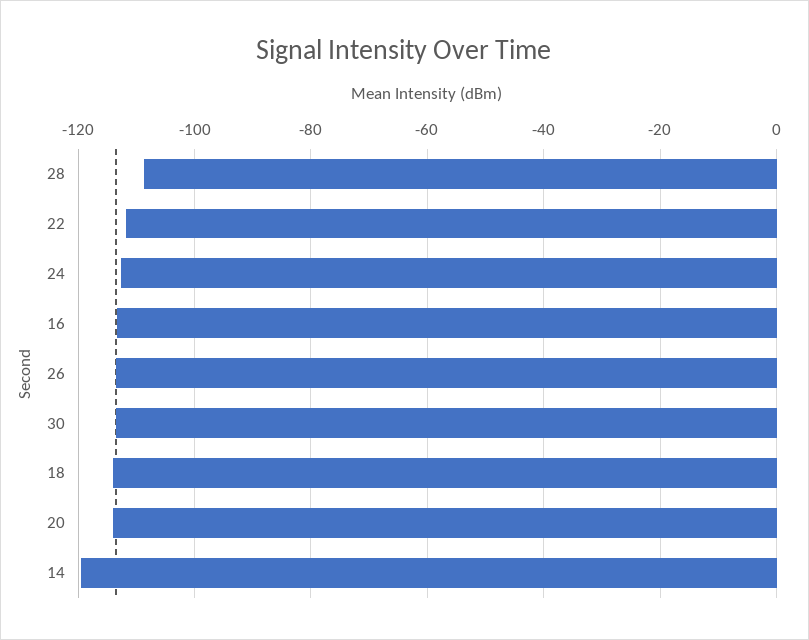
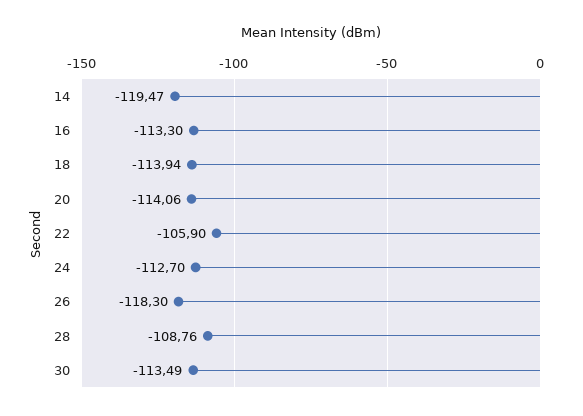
22: -112 -> -105.9
26: -114 -> -118.3

